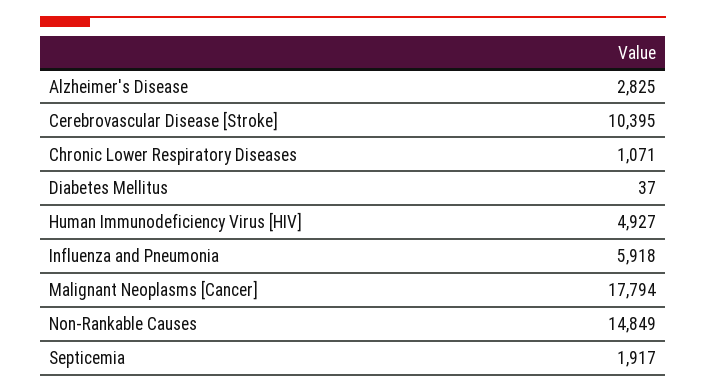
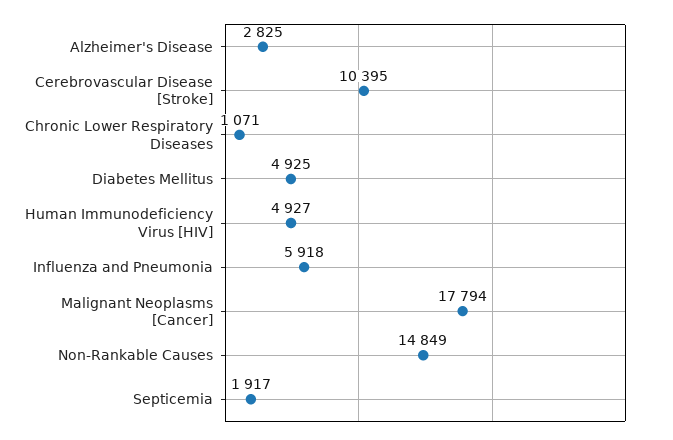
Diabetes Mellitus: 37 -> 4925

